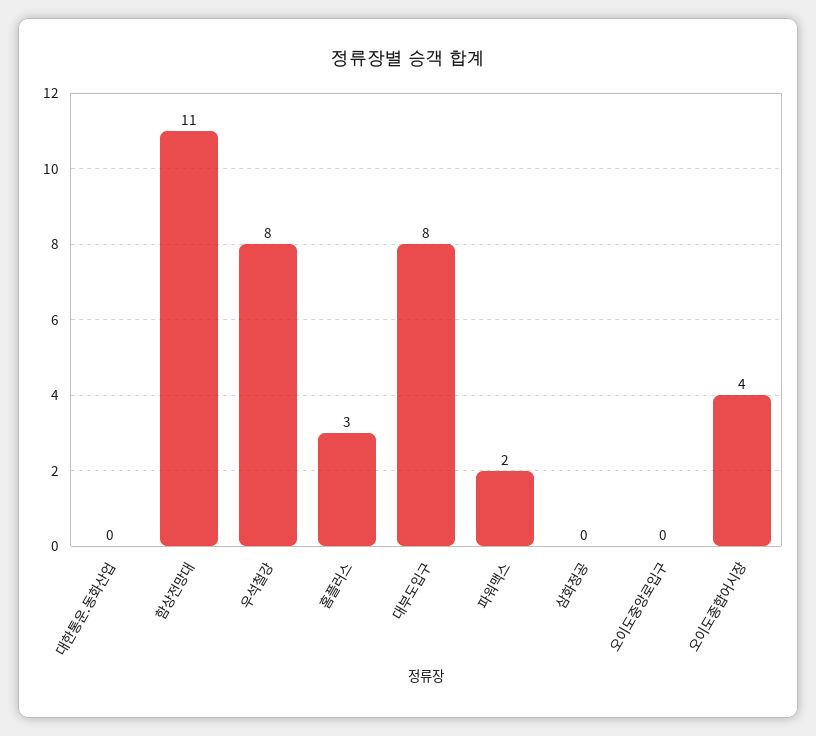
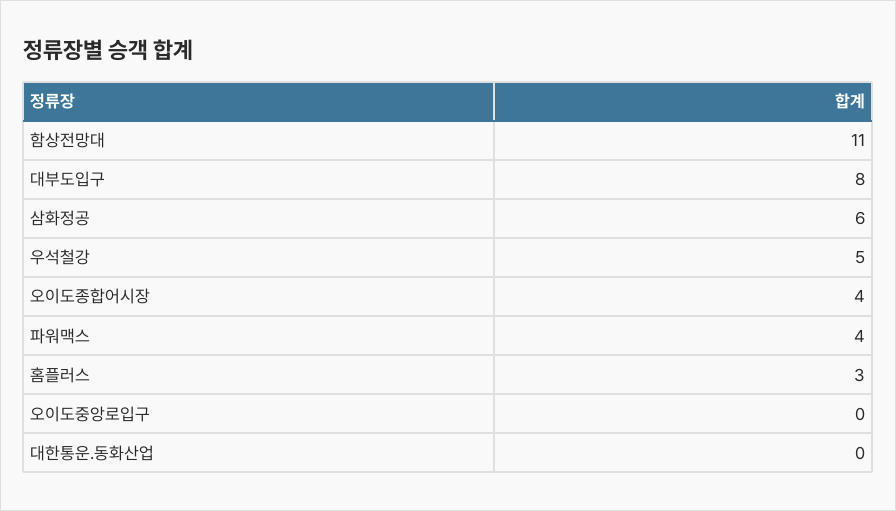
우석철강: 8 -> 5
파워맥스: 2 -> 4
삼화정공: 0 -> 6

